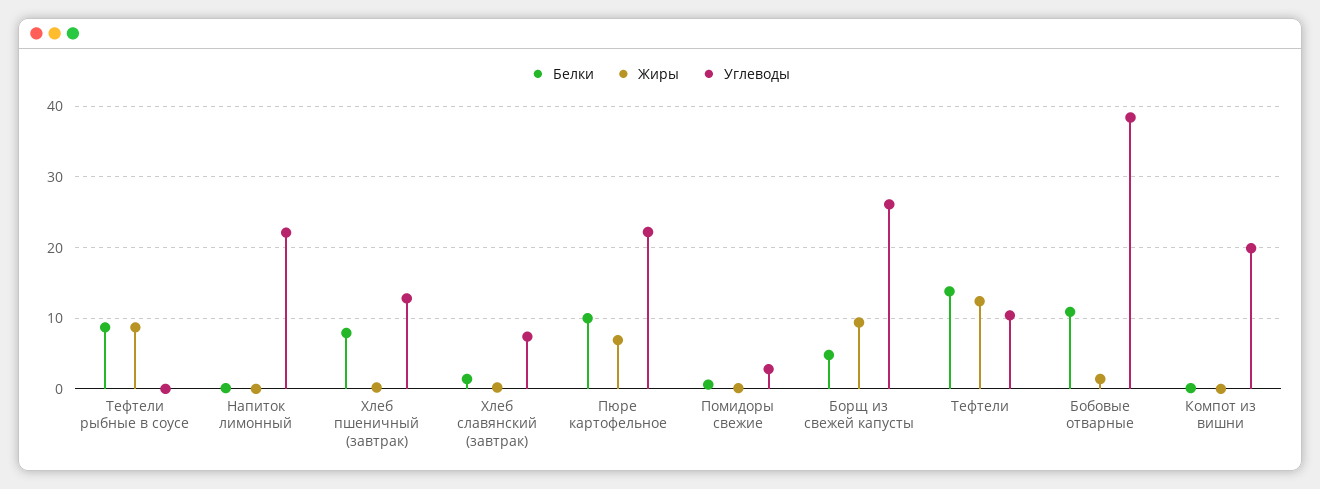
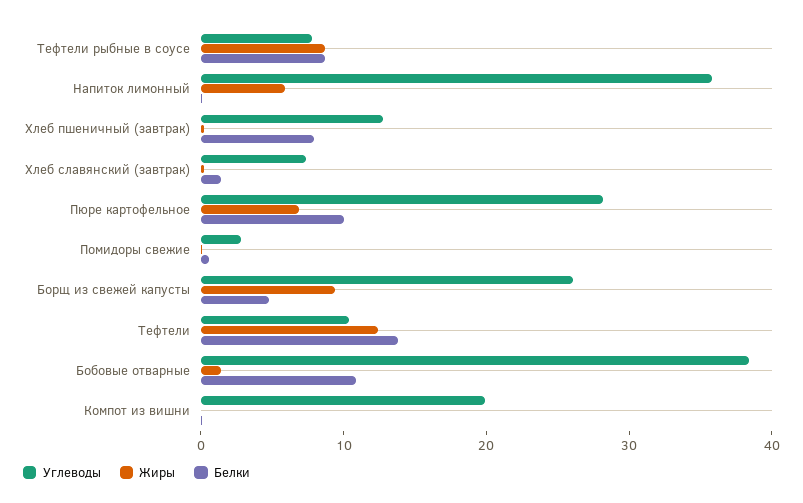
Углеводы, Тефтели рыбные в соусе: 0 -> 8
Жиры, Напиток лимонный: 0 -> 6
Углеводы, Напиток лимонный: 22 -> 36
Углеводы, Пюре картофельное: 22 -> 28

